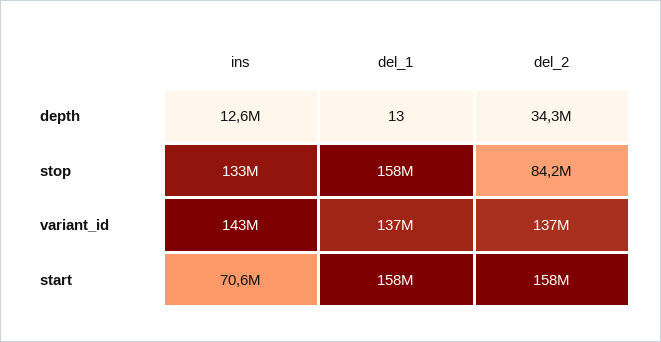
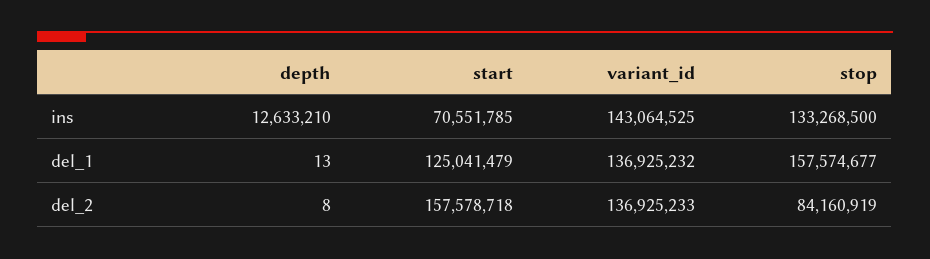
del_2, depth: 34300000 -> 8
del_1, start: 158000000 -> 125041479

